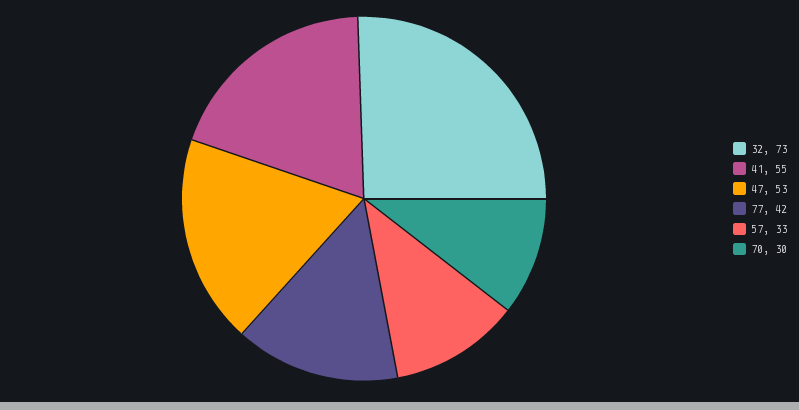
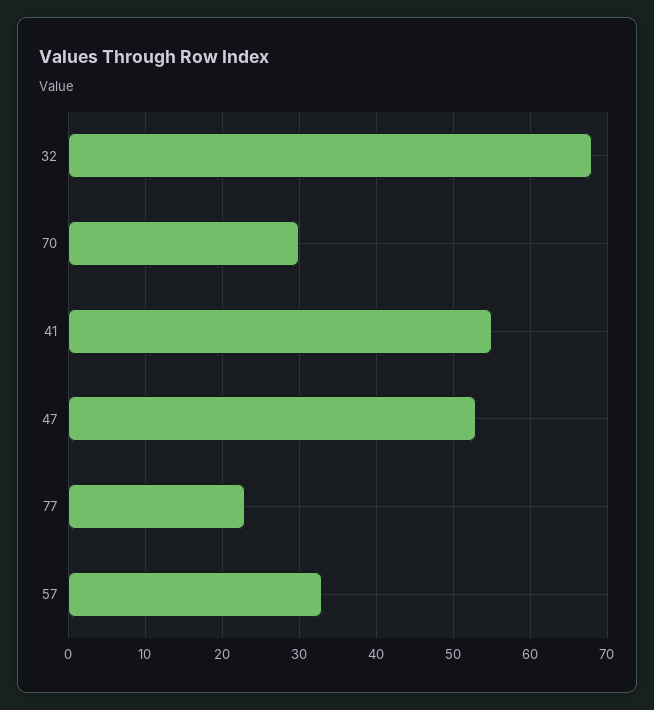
32: 73 -> 68
77: 42 -> 23

